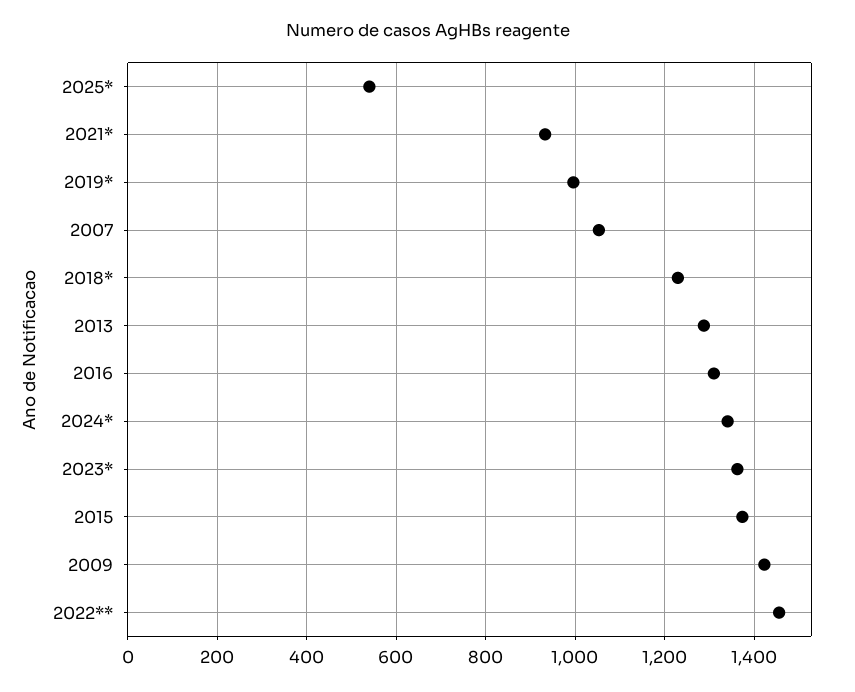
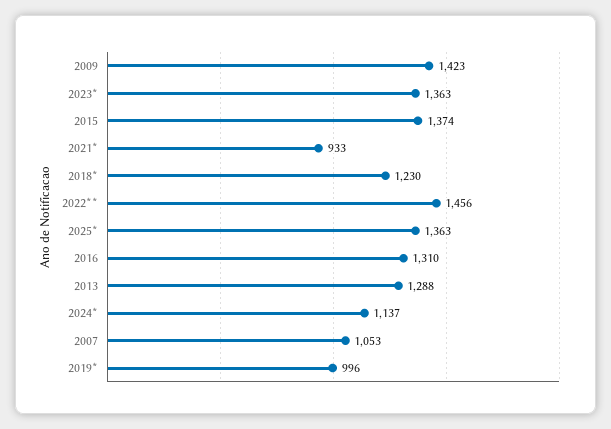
2025*: 540 -> 1363
2024*: 1340 -> 1137

